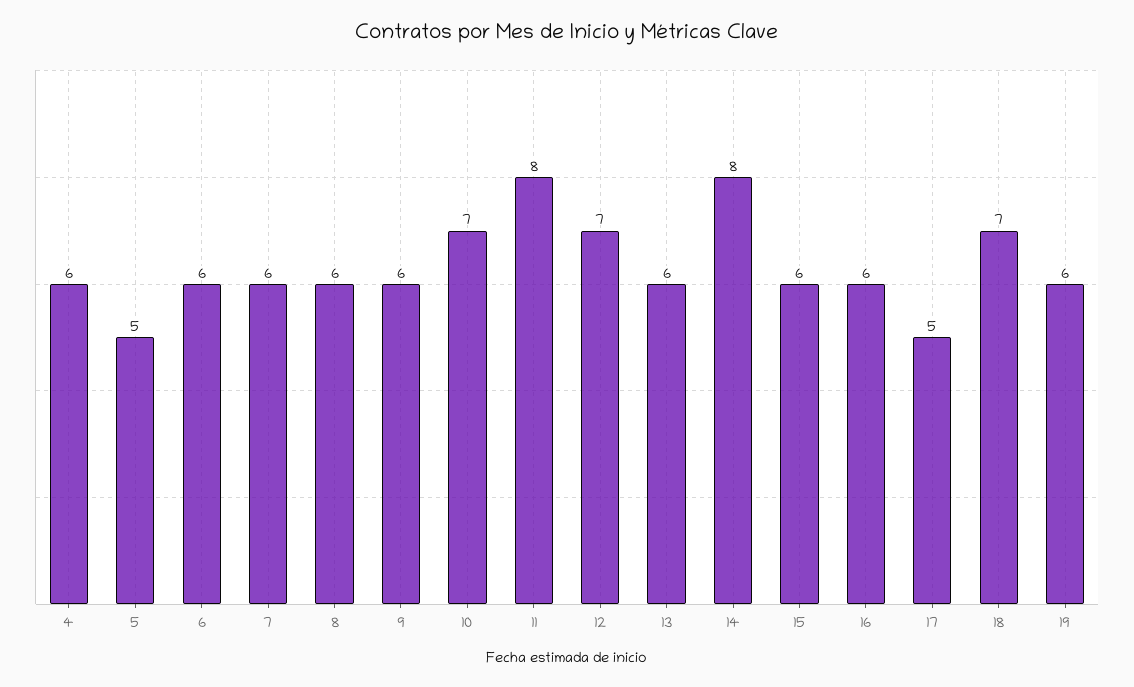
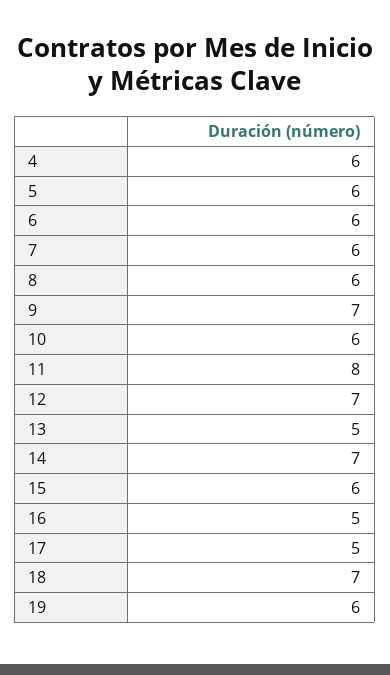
5: 5 -> 6
9: 6 -> 7
10: 7 -> 6
13: 6 -> 5
14: 8 -> 7
16: 6 -> 5

